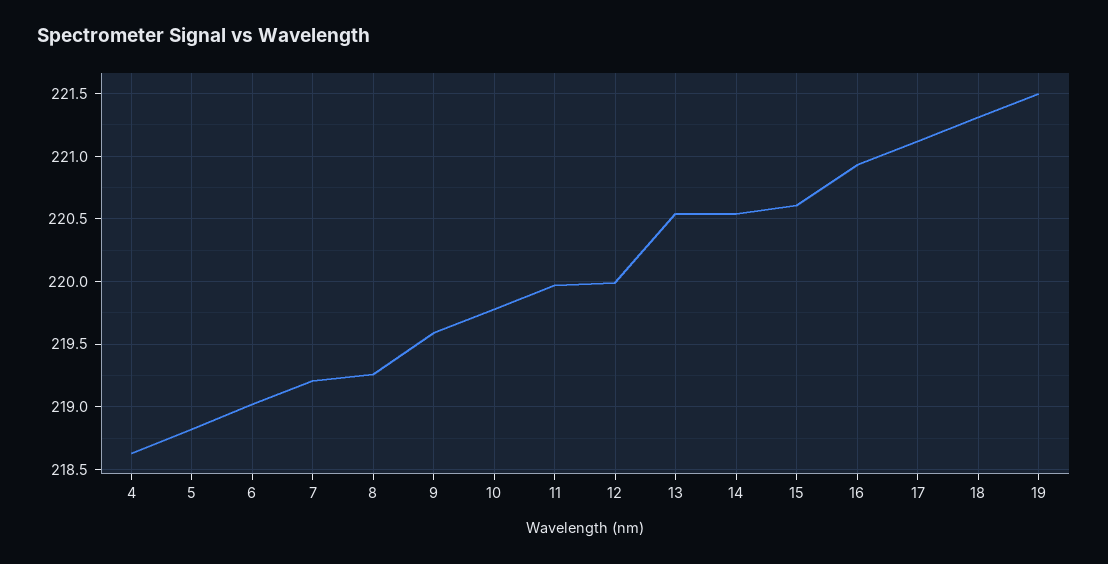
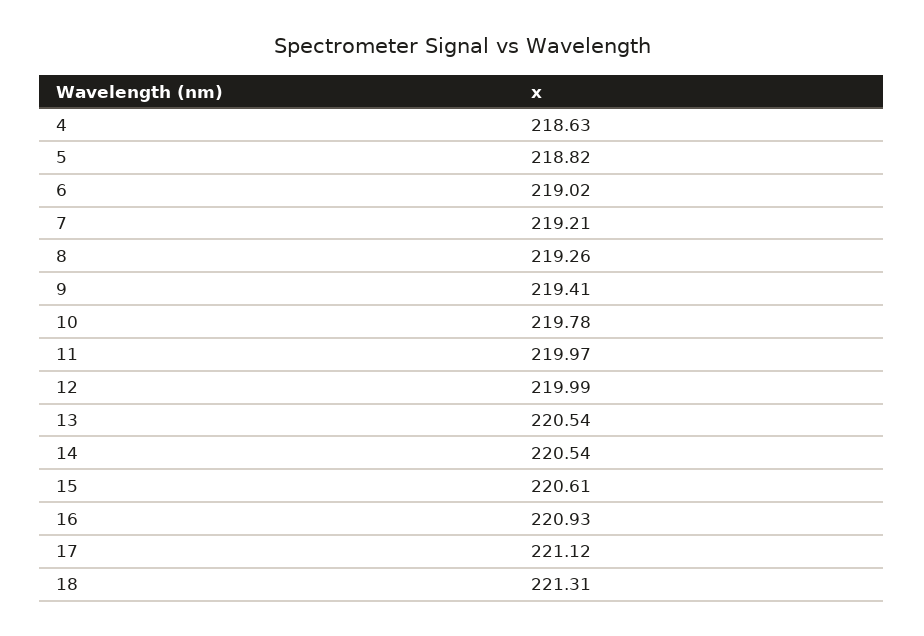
9: 219.6 -> 219.41
19: 221.5 -> none

